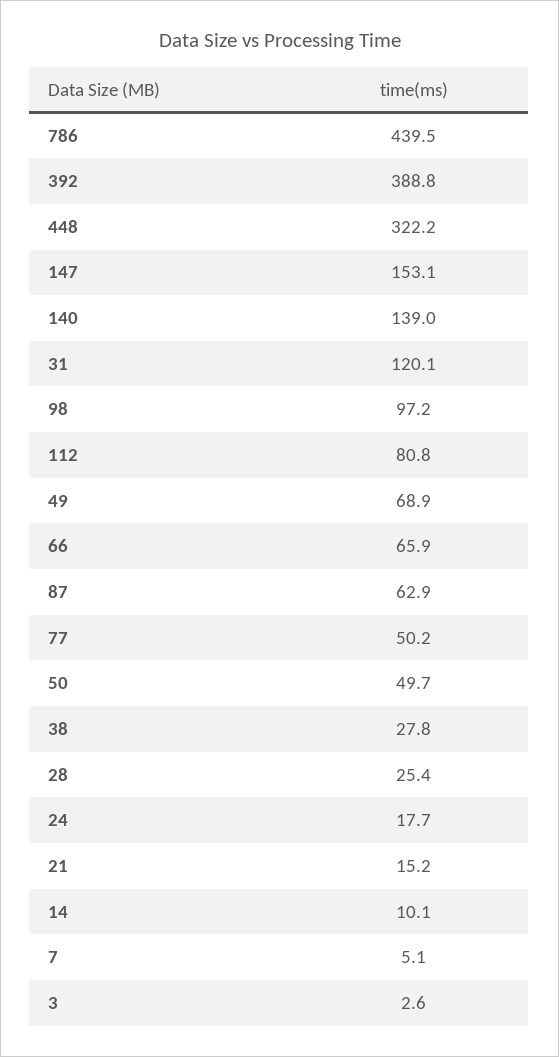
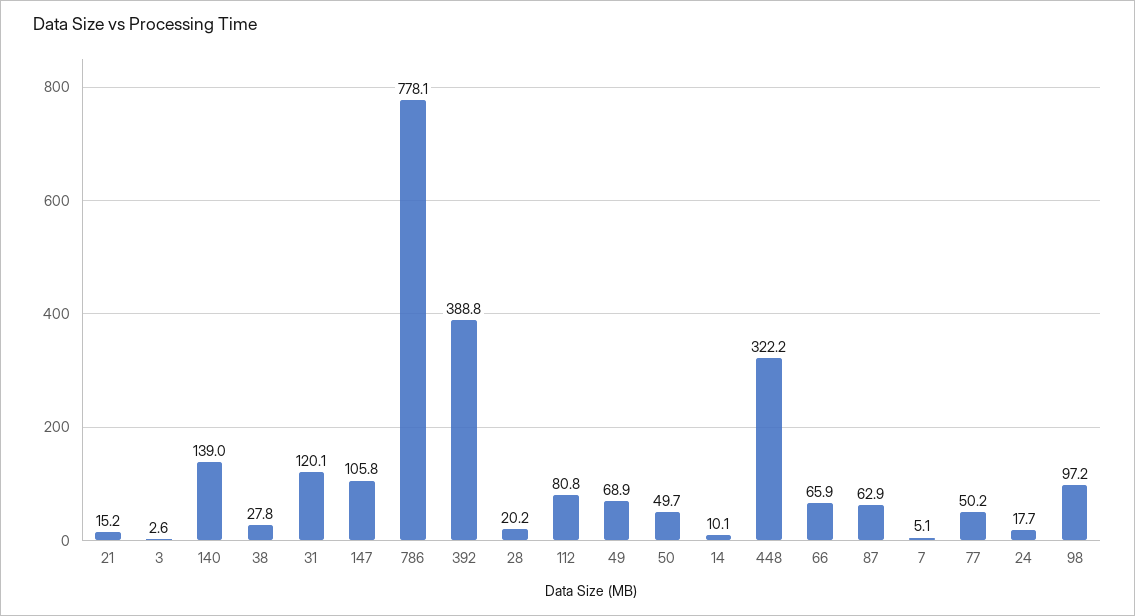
786: 439.5 -> 778.1
147: 153.1 -> 105.8
28: 25.4 -> 20.2

